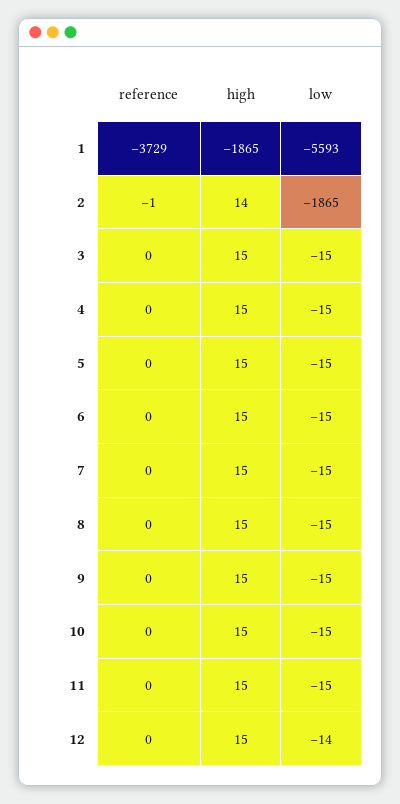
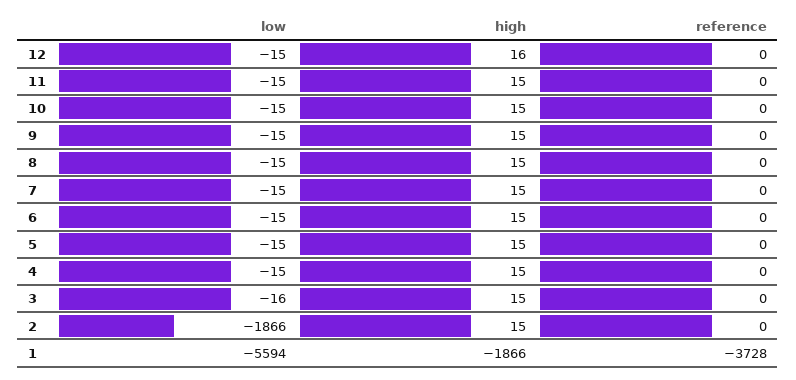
reference, 1: -3729 -> -3728
high, 1: -1865 -> -1866
low, 1: -5593 -> -5594
reference, 2: -1 -> 0
high, 2: 14 -> 15
low, 2: -1865 -> -1866
low, 3: -15 -> -16
high, 12: 15 -> 16
low, 12: -14 -> -15

